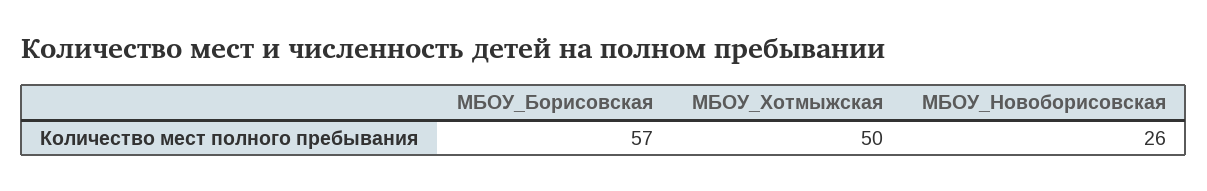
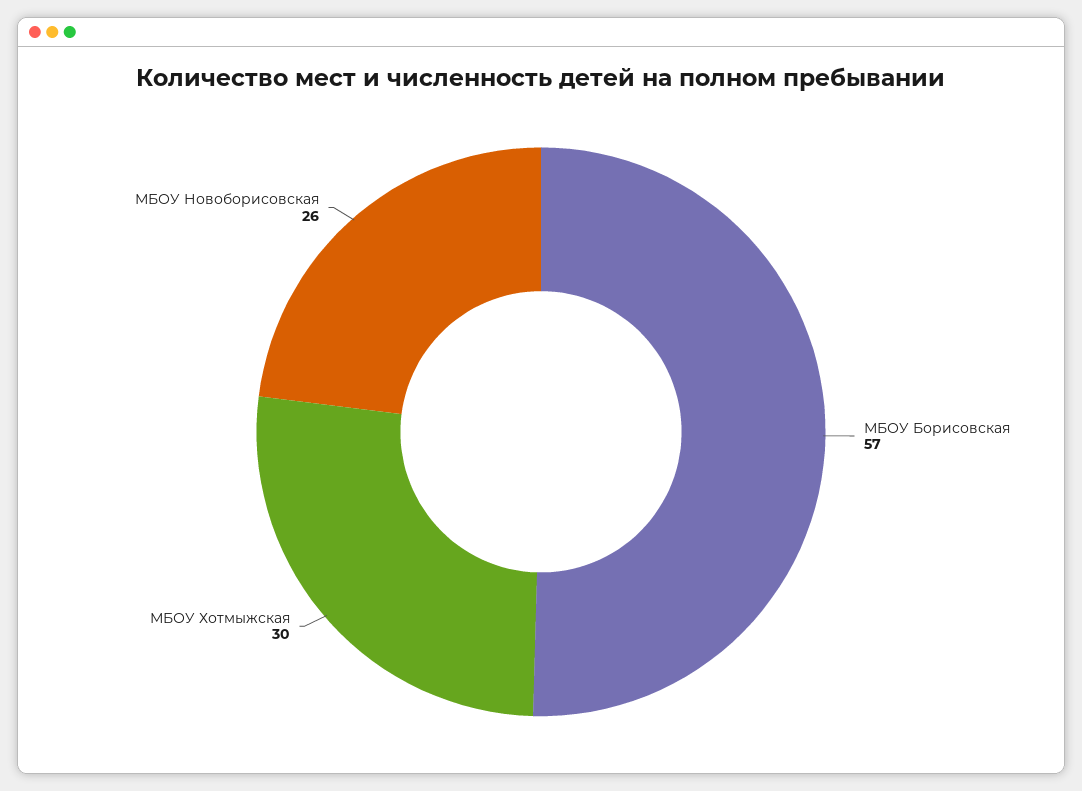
МБОУ_Хотмыжская: 50 -> 30

